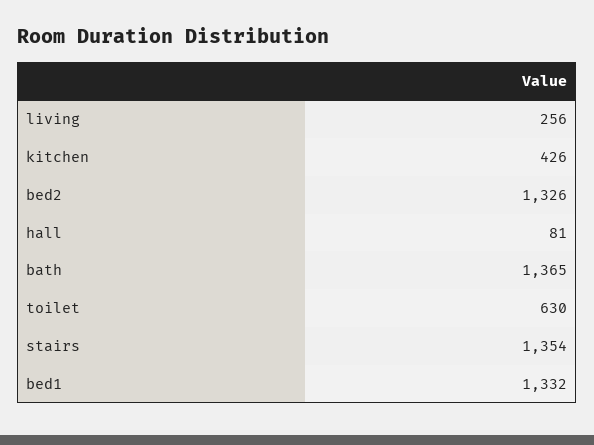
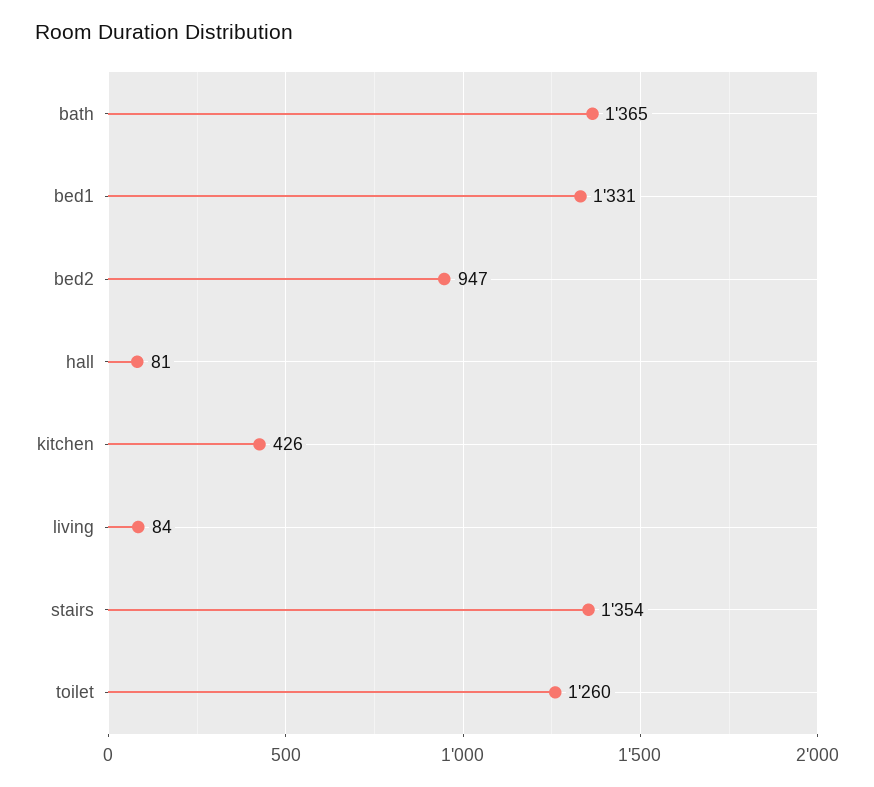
living: 256 -> 84
bed2: 1326 -> 947
toilet: 630 -> 1260
bed1: 1332 -> 1331

